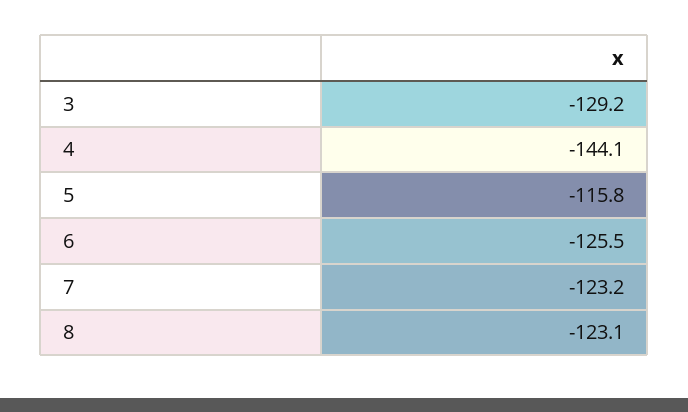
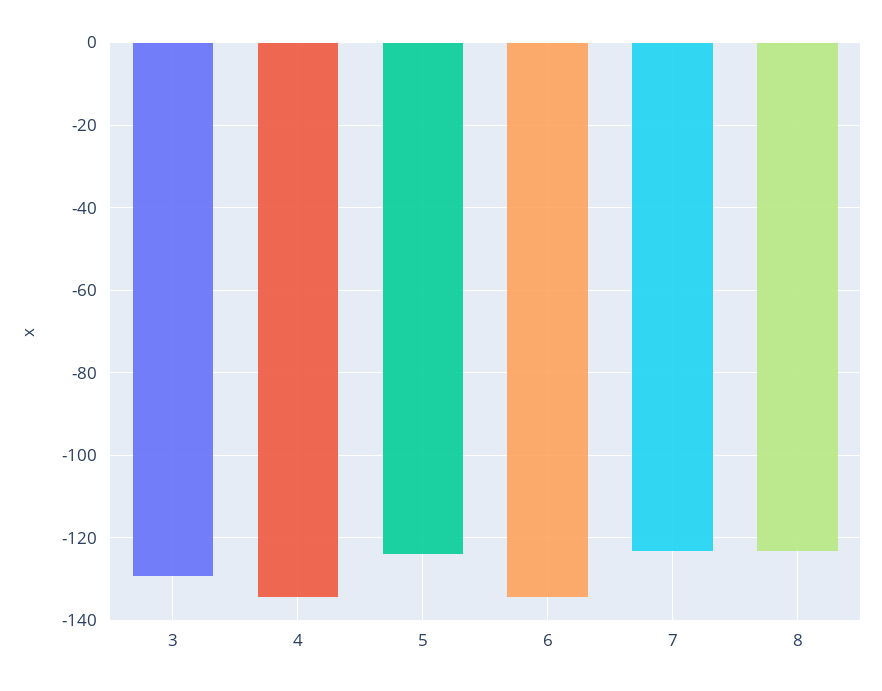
4: -144.1 -> -134
5: -115.8 -> -124
6: -125.5 -> -134

